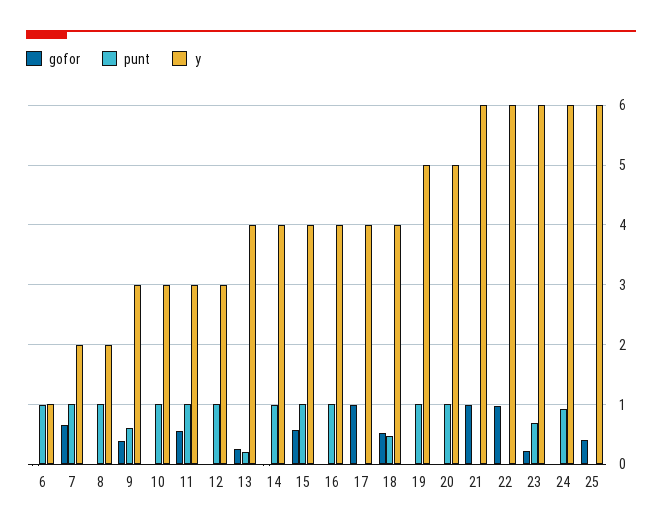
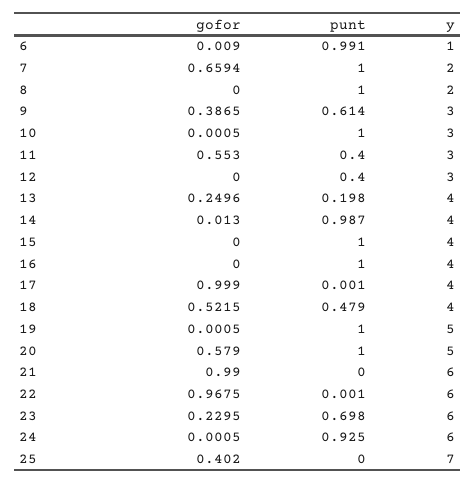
punt, 11: 1 -> 0.4
punt, 12: 1 -> 0.4
gofor, 15: 0.6 -> 0
gofor, 20: 0 -> 0.579
y, 25: 6 -> 7

